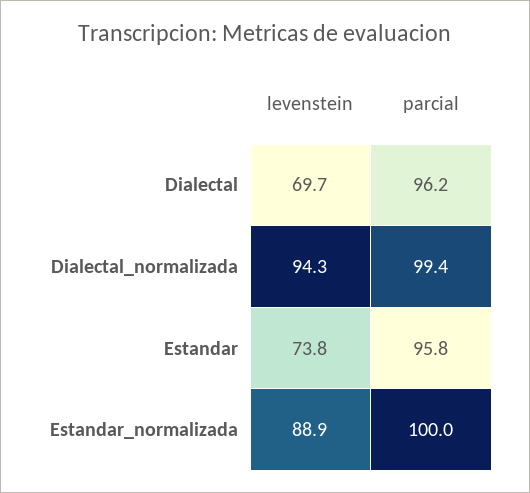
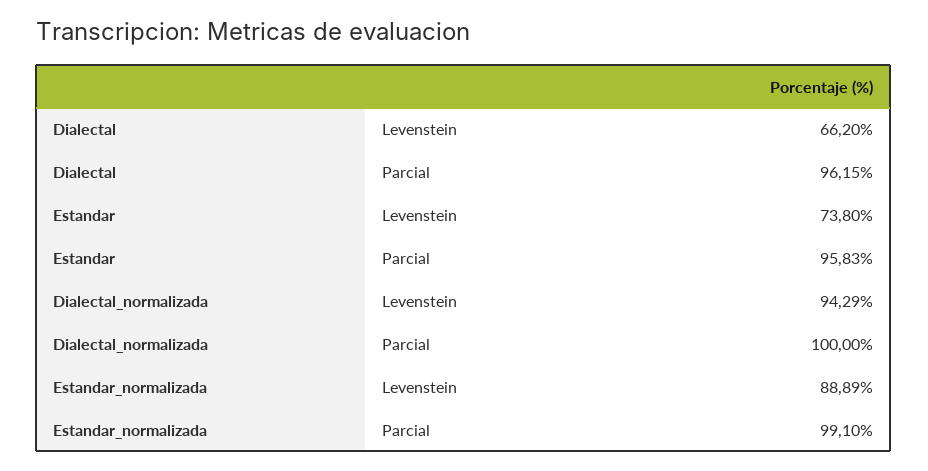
levenstein, Dialectal: 69.7 -> 66.2
parcial, Dialectal_normalizada: 99.4 -> 100
parcial, Estandar_normalizada: 100 -> 99.1

